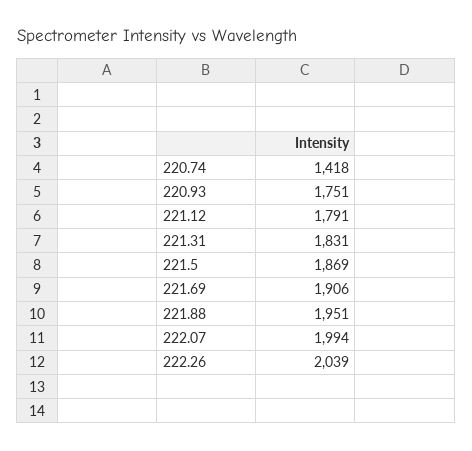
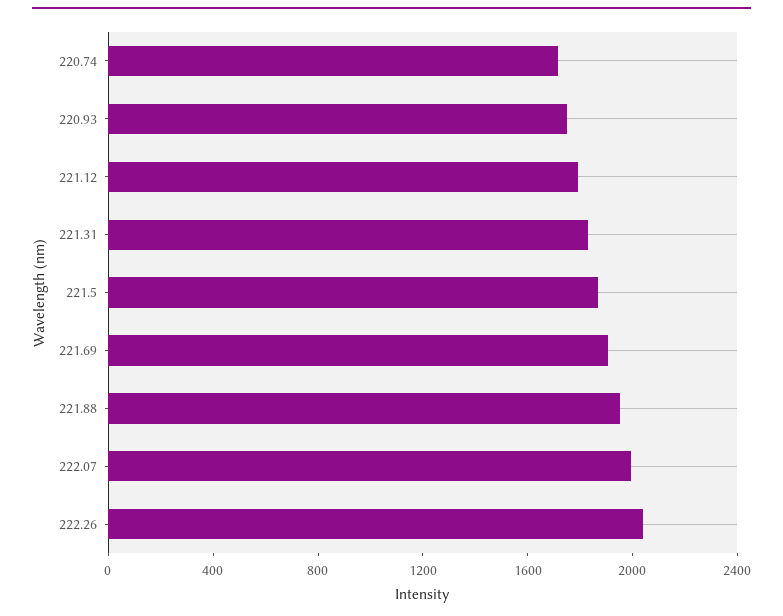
220.74: 1418 -> 1700

